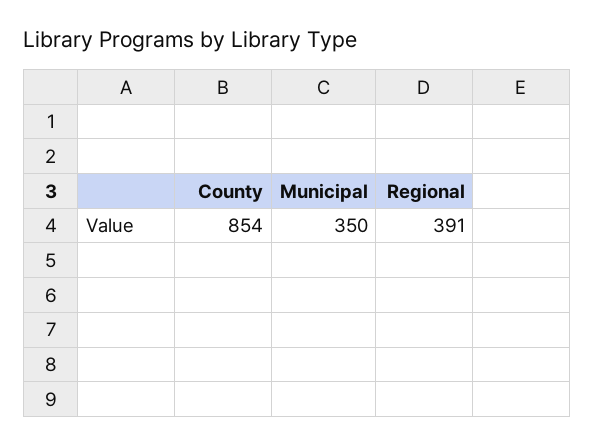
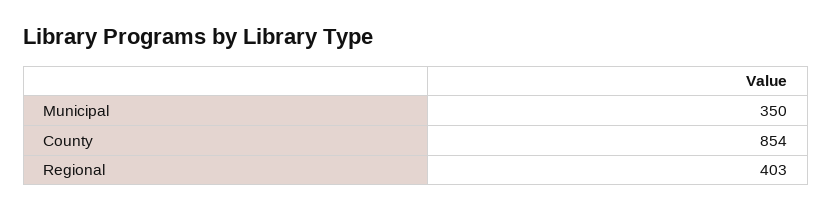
Regional: 391 -> 403

